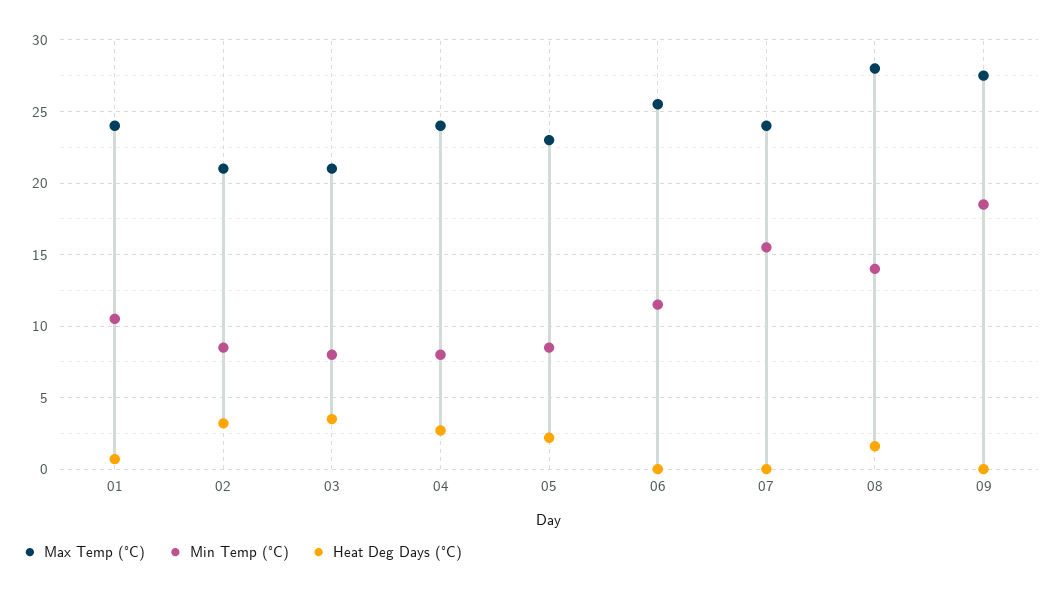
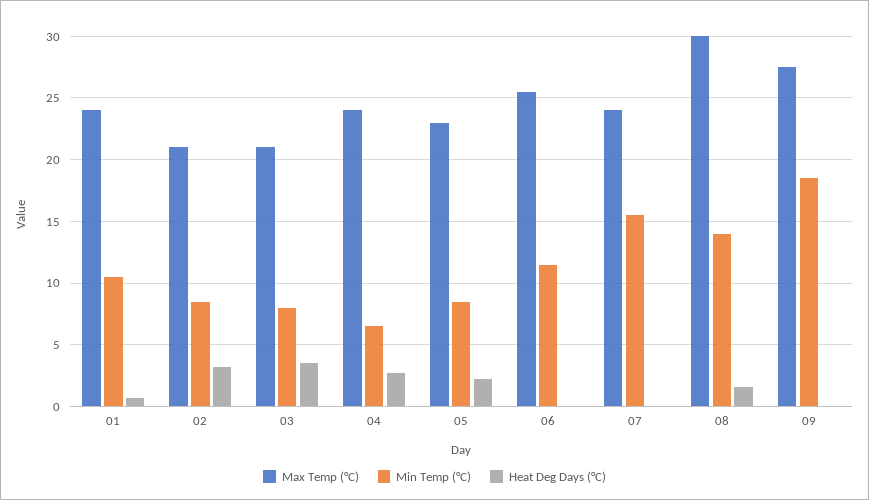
Min Temp (°C), 04: 8 -> 6.5
Max Temp (°C), 08: 28 -> 30

